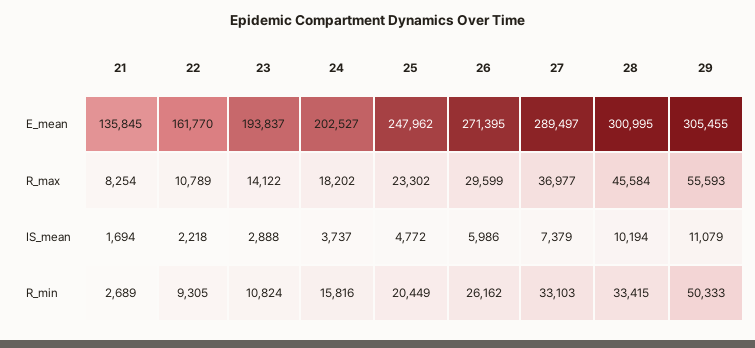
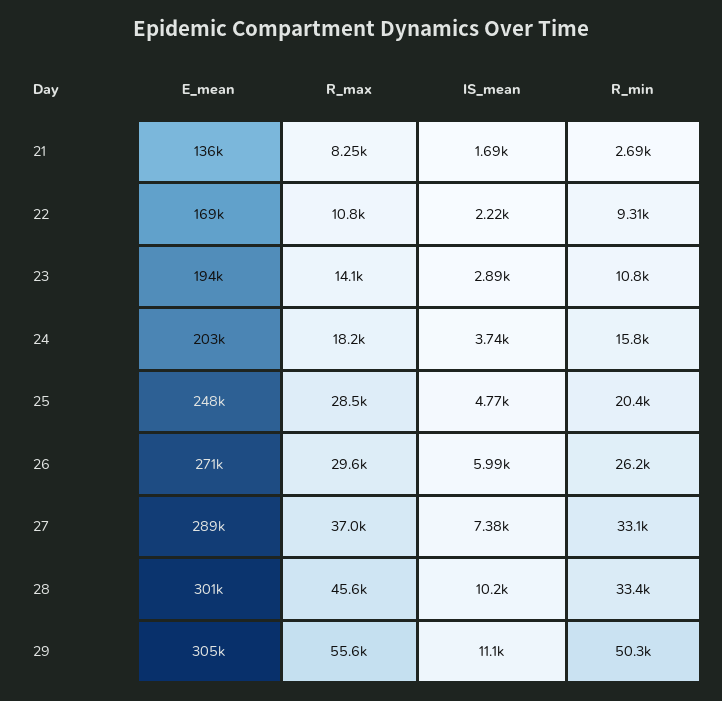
22, E_mean: 161770 -> 169000
25, R_max: 23302 -> 28500

